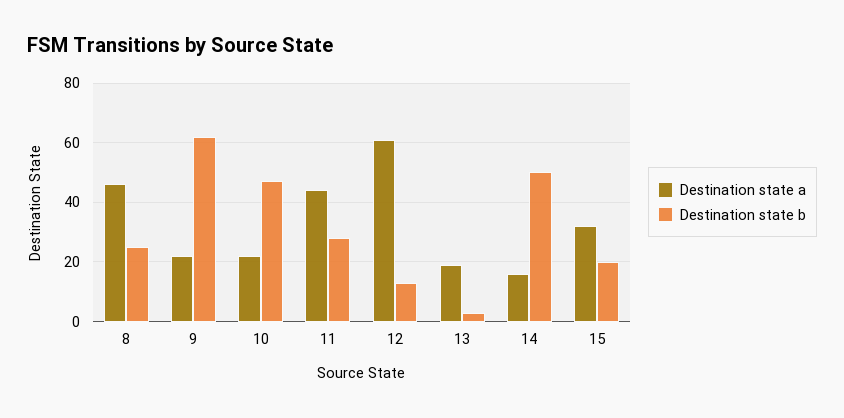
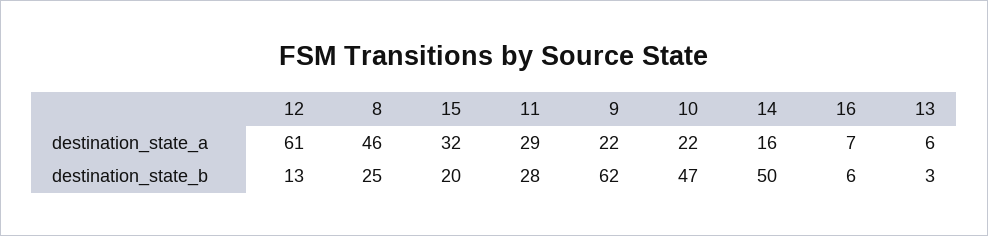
Destination state a, 11: 45 -> 29
Destination state a, 13: 20 -> 6
Destination state a, 16: none -> 7
Destination state b, 16: none -> 6

